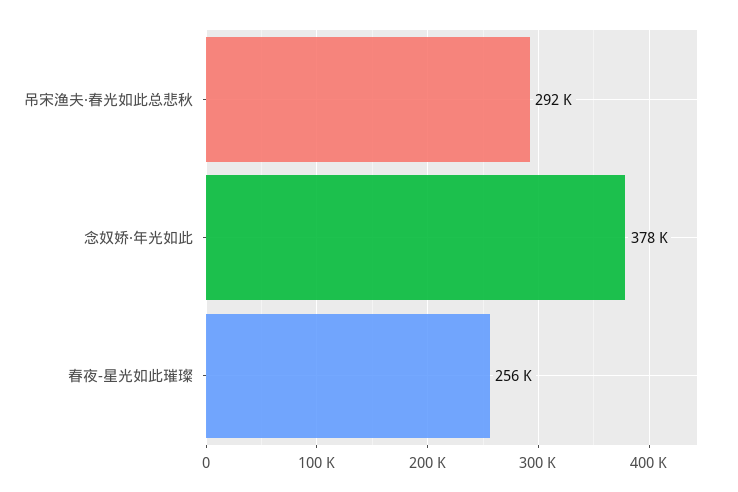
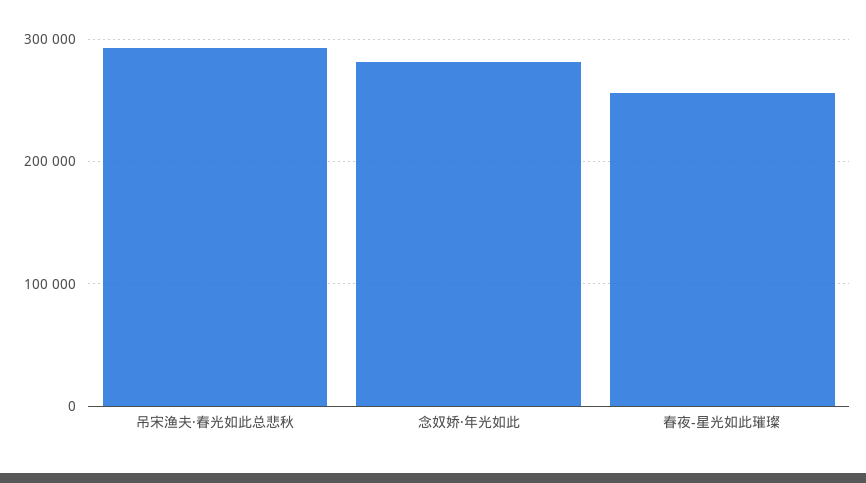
念奴娇·年光如此: 378000 -> 280000

